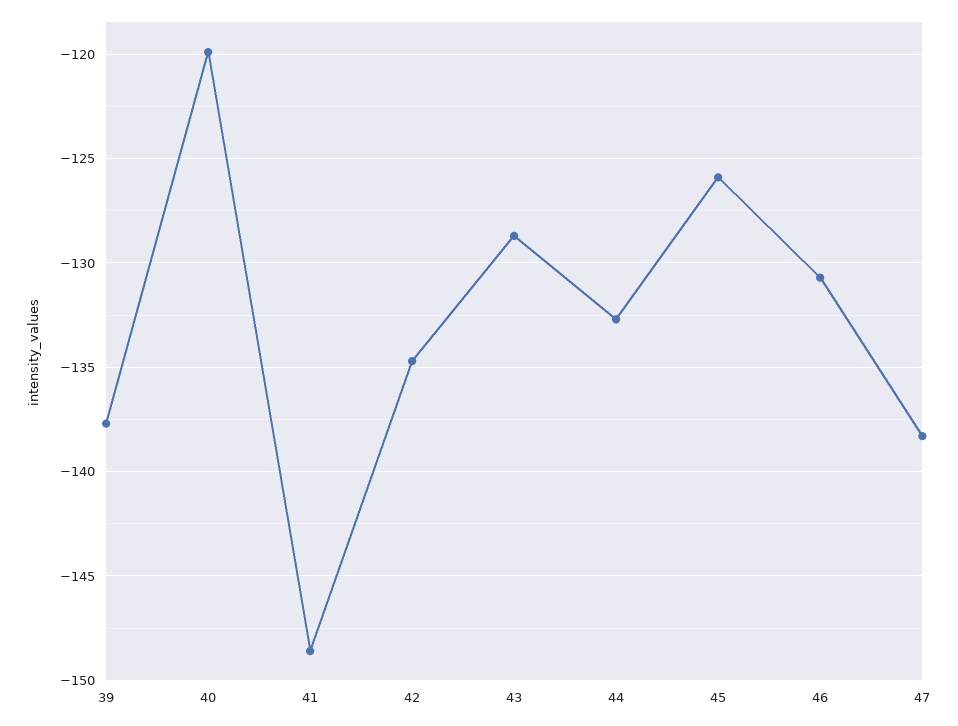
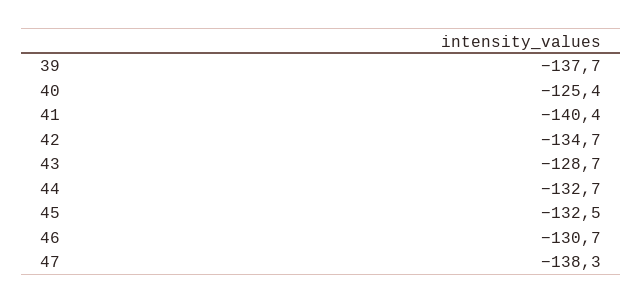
40: -120 -> -125.4
41: -148.5 -> -140.4
45: -126 -> -132.5

